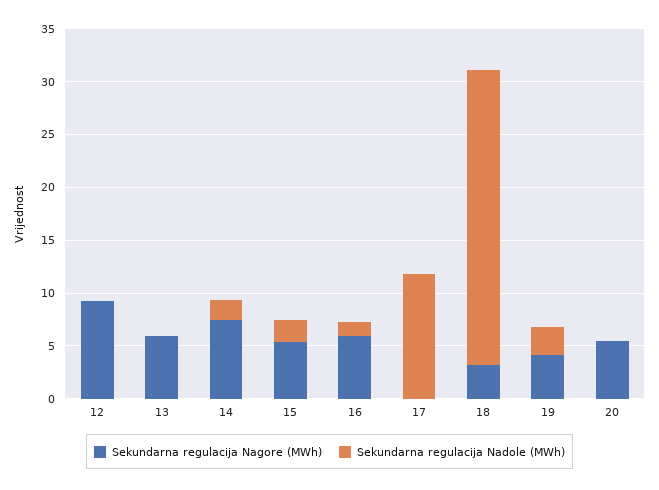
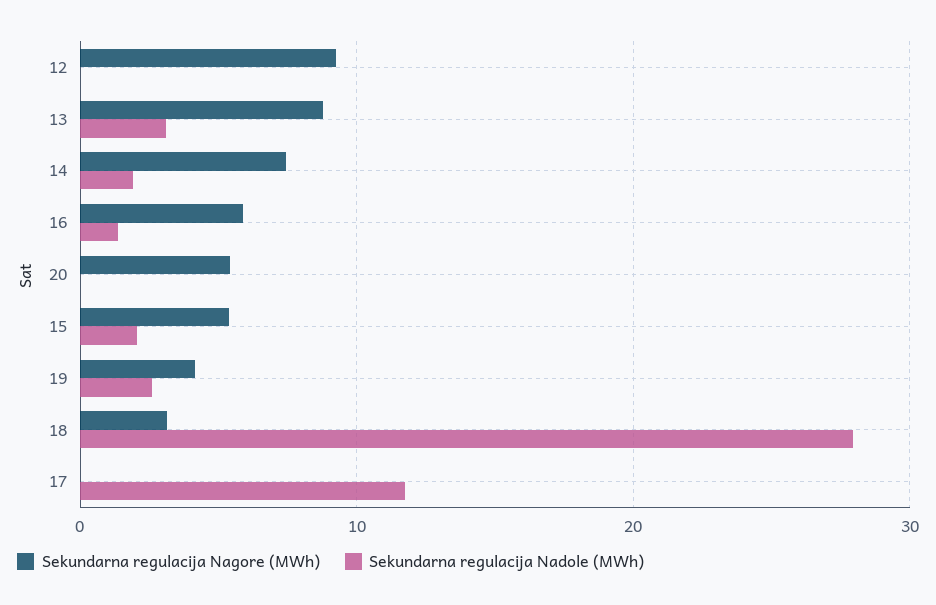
Sekundarna regulacija Nagore (MWh), 13: 6 -> 9
Sekundarna regulacija Nadole (MWh), 13: 0 -> 3

